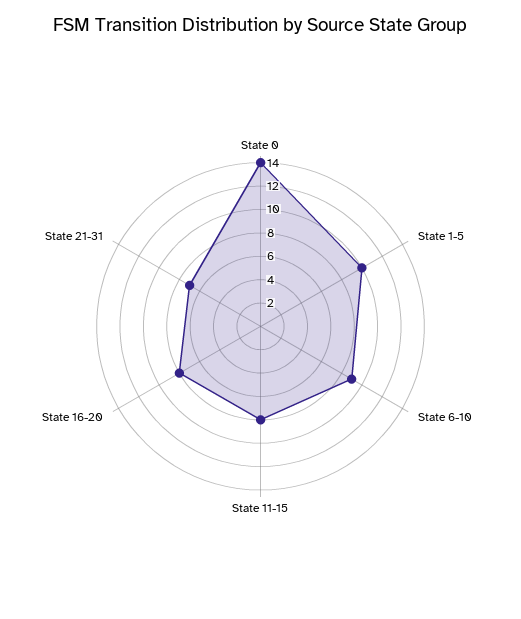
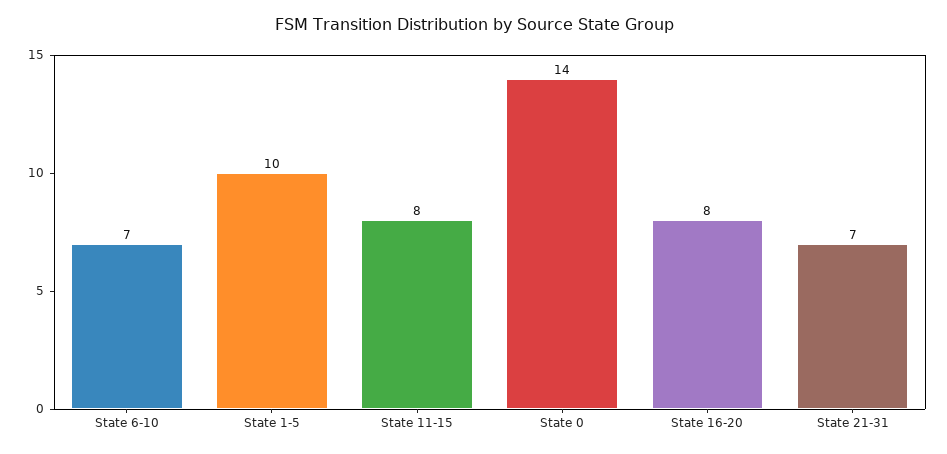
State 6-10: 9 -> 7

